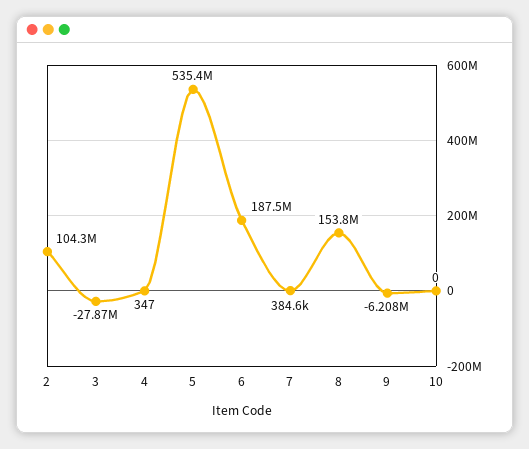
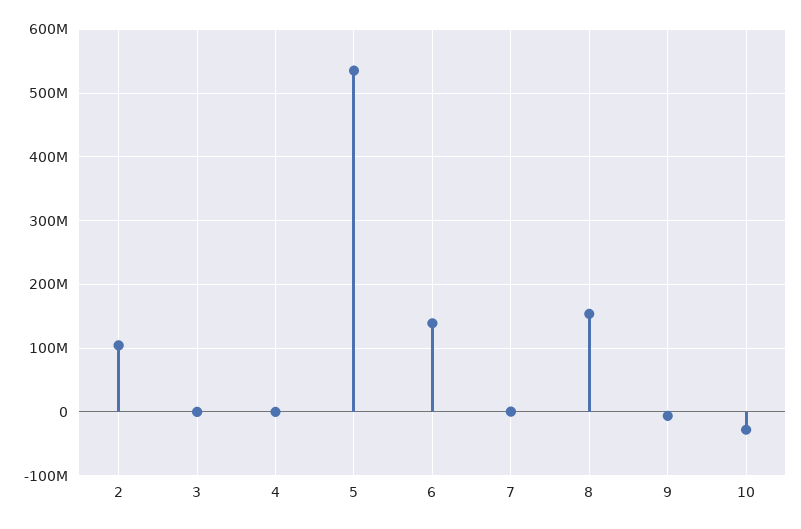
3: -27870000 -> 0
6: 187500000 -> 140000000
10: 0 -> -30000000

